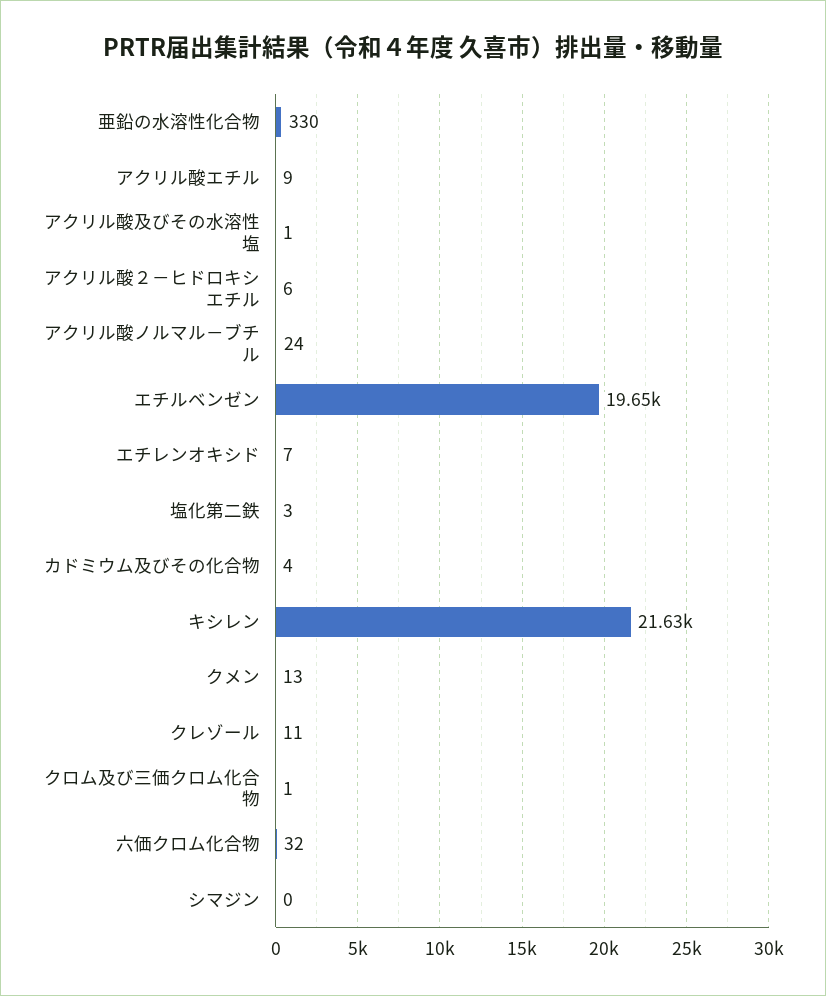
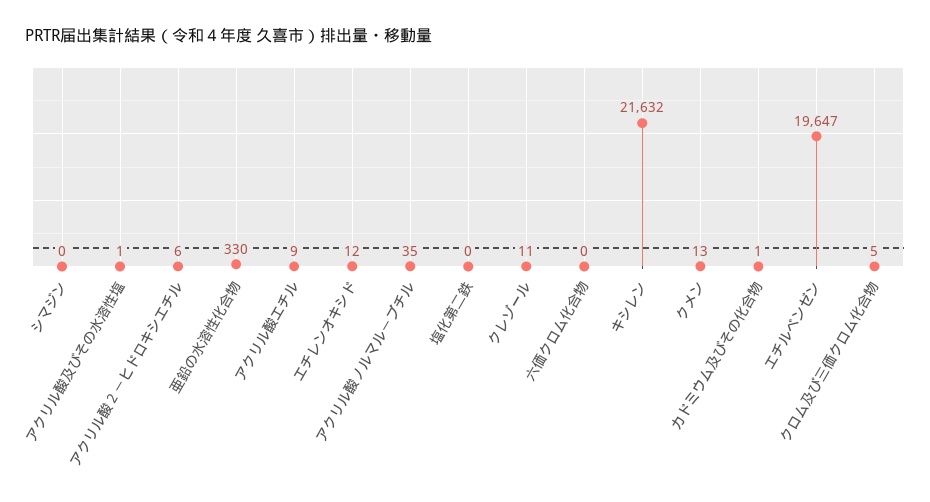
アクリル酸ノルマル－ブチル: 24 -> 35
エチレンオキシド: 7 -> 12
塩化第二鉄: 3 -> 0
カドミウム及びその化合物: 4 -> 1
クロム及び三価クロム化合物: 1 -> 5
六価クロム化合物: 32 -> 0

